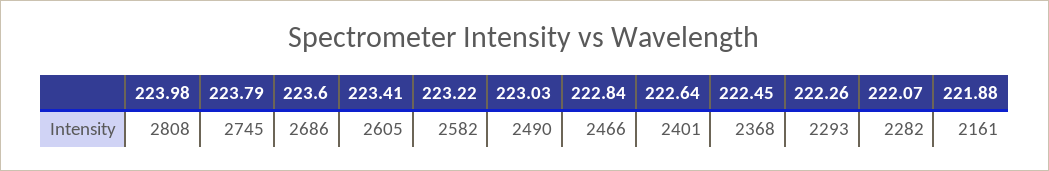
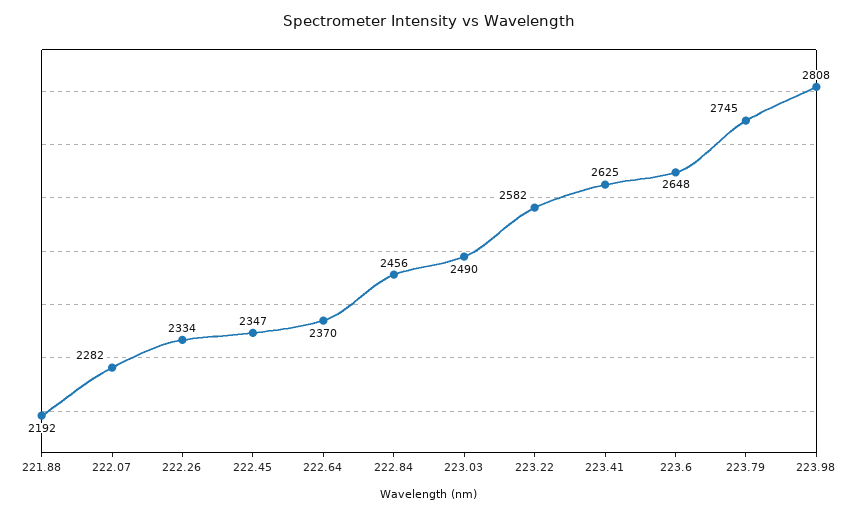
223.6: 2686 -> 2648
223.41: 2605 -> 2625
222.84: 2466 -> 2456
222.64: 2401 -> 2370
222.45: 2368 -> 2347
222.26: 2293 -> 2334
221.88: 2161 -> 2192

